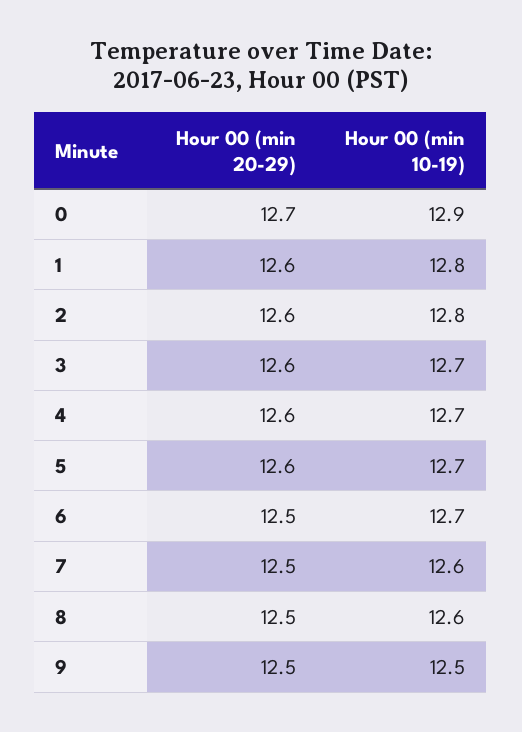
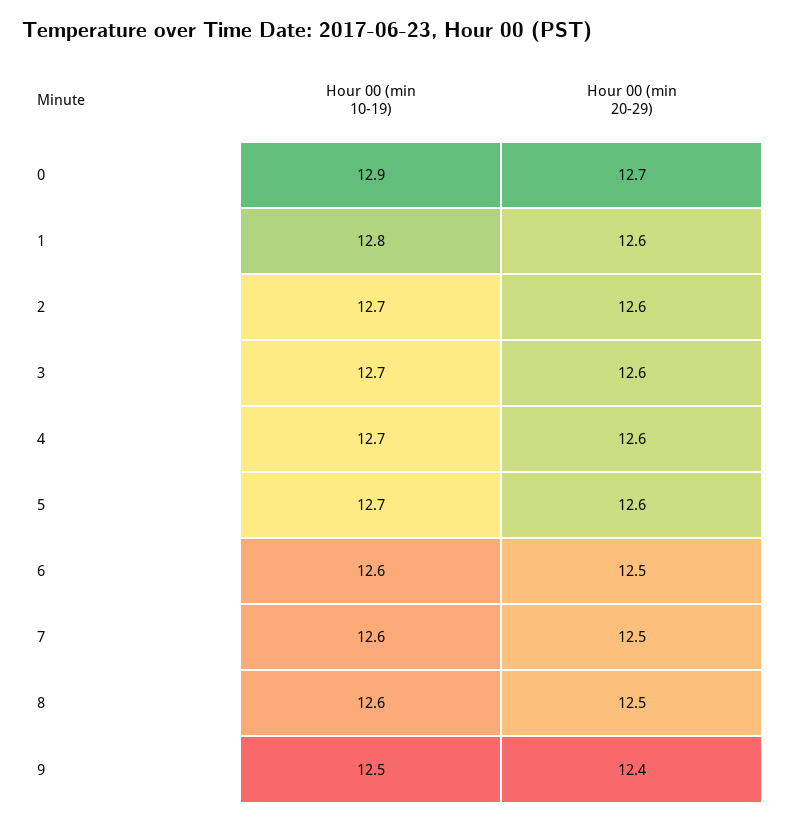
Hour 00 (min 10-19), 2: 12.8 -> 12.7
Hour 00 (min 10-19), 6: 12.7 -> 12.6
Hour 00 (min 20-29), 9: 12.5 -> 12.4

